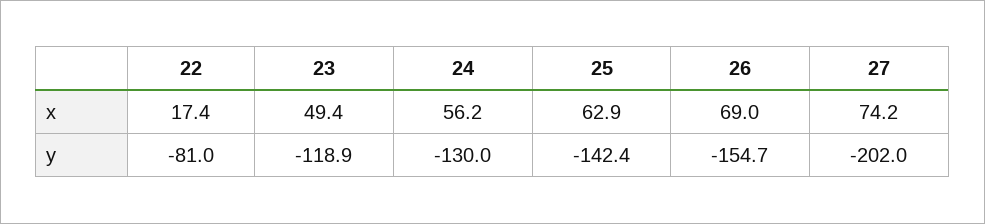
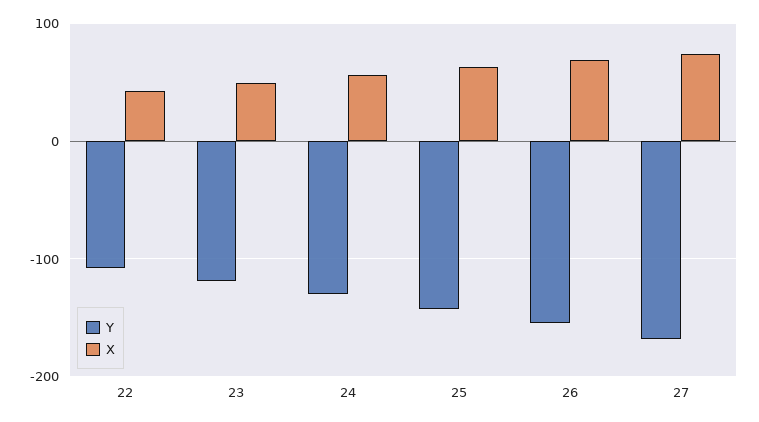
x, 22: 17.4 -> 40
y, 22: -81 -> -110
y, 27: -202 -> -170

